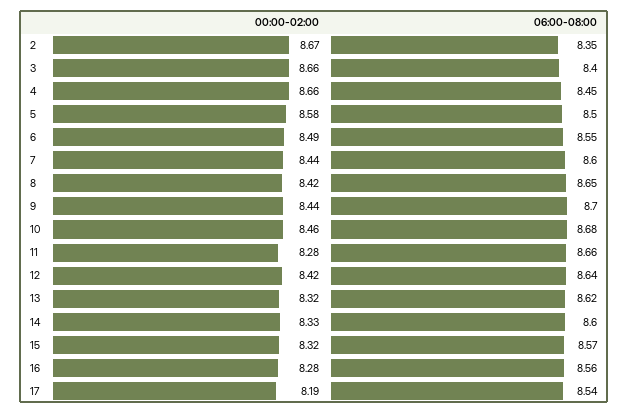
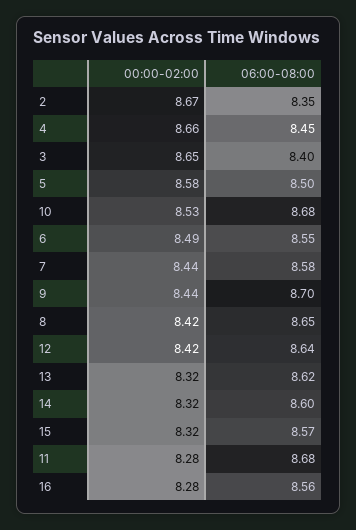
00:00-02:00, 3: 8.66 -> 8.65
06:00-08:00, 7: 8.6 -> 8.58
00:00-02:00, 10: 8.46 -> 8.53
06:00-08:00, 11: 8.66 -> 8.68
00:00-02:00, 14: 8.33 -> 8.32
00:00-02:00, 17: 8.19 -> none
06:00-08:00, 17: 8.54 -> none

